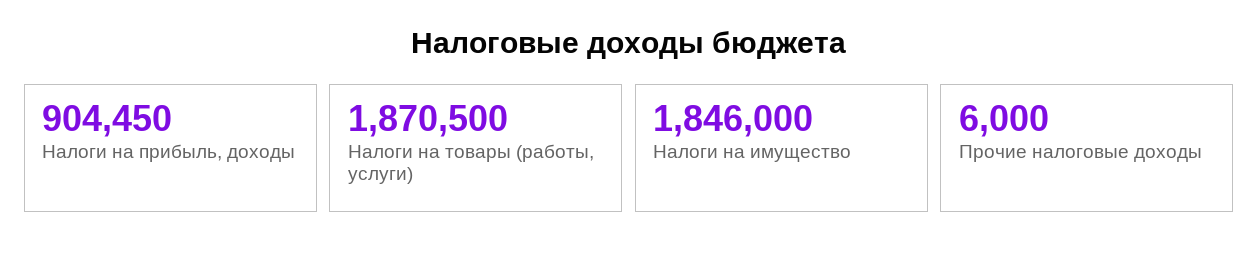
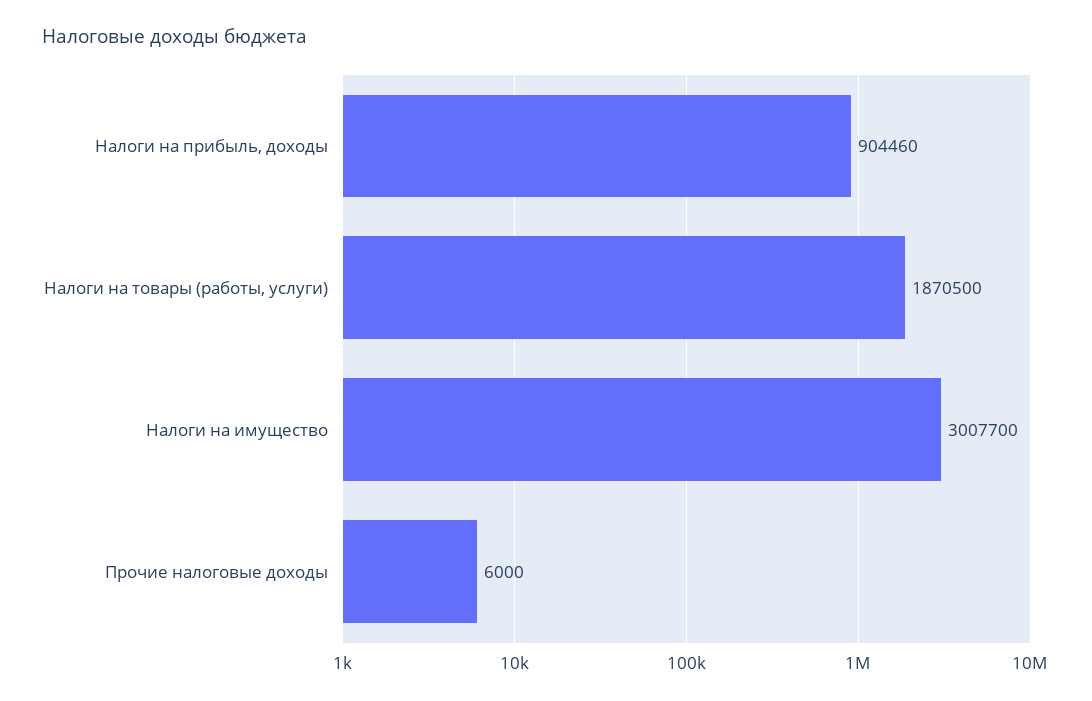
Налоги на прибыль, доходы: 904450 -> 904460
Налоги на имущество: 1846000 -> 3007700

